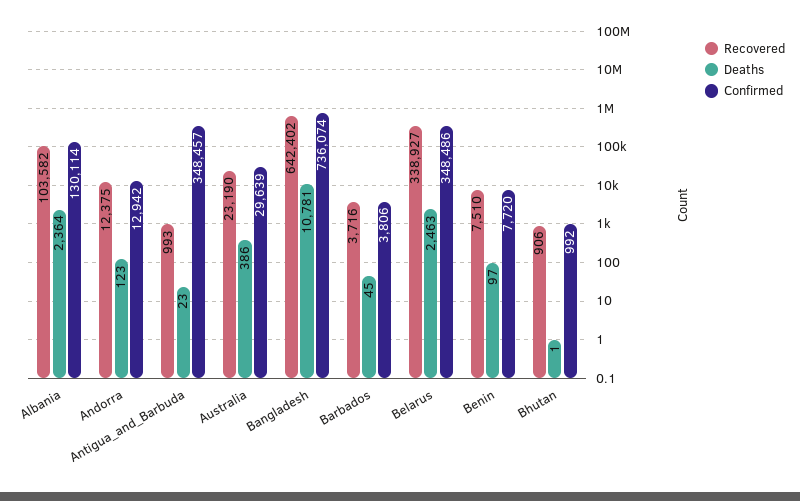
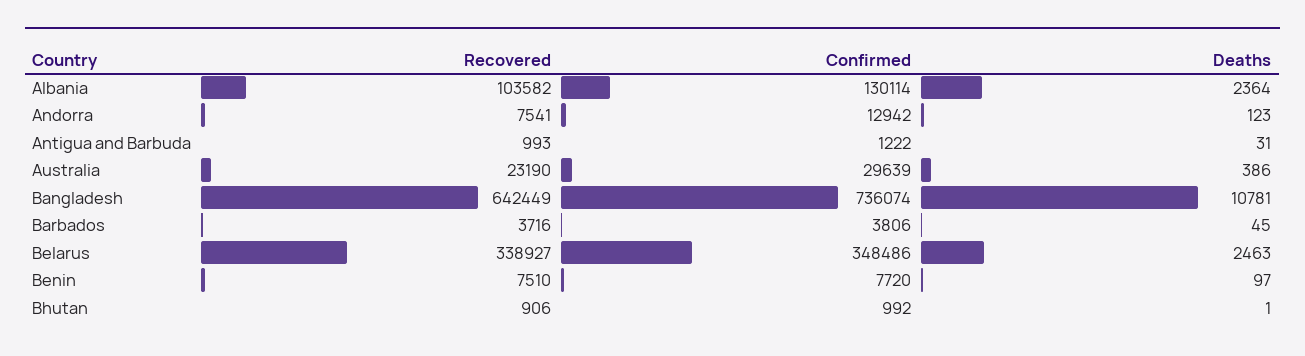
Recovered, Andorra: 12375 -> 7541
Deaths, Antigua_and_Barbuda: 23 -> 31
Confirmed, Antigua_and_Barbuda: 348457 -> 1222
Recovered, Bangladesh: 642402 -> 642449

